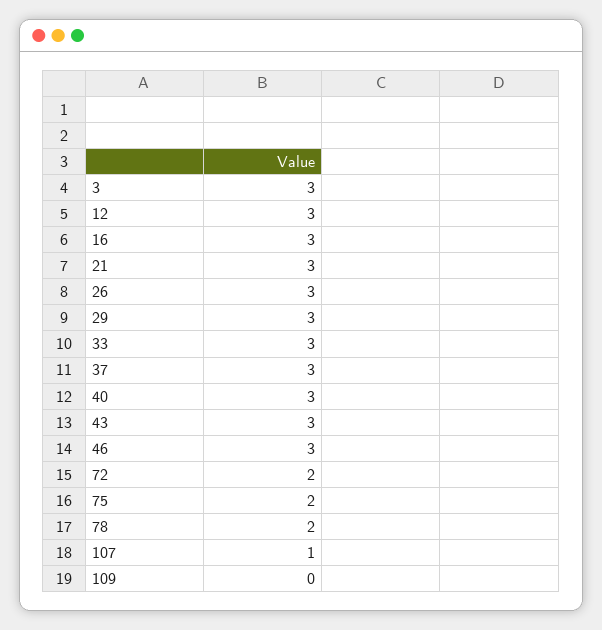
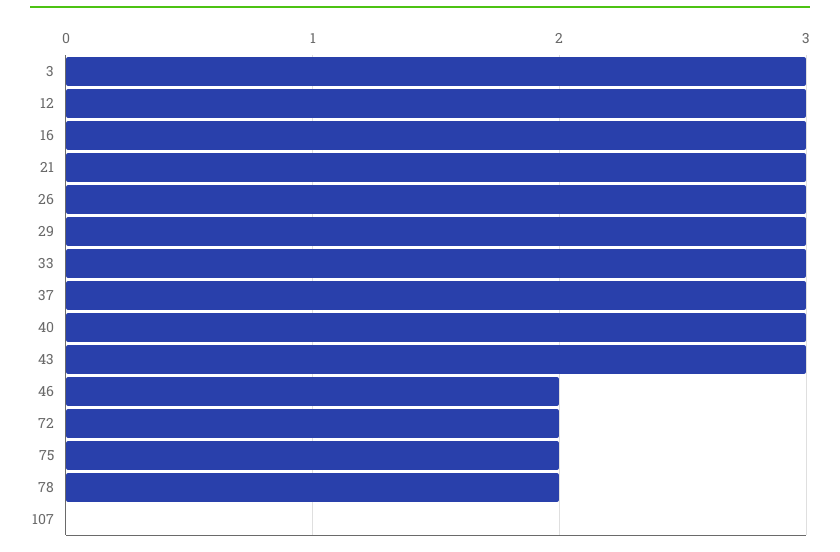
46: 3 -> 2
107: 1 -> 0
109: 0 -> none

